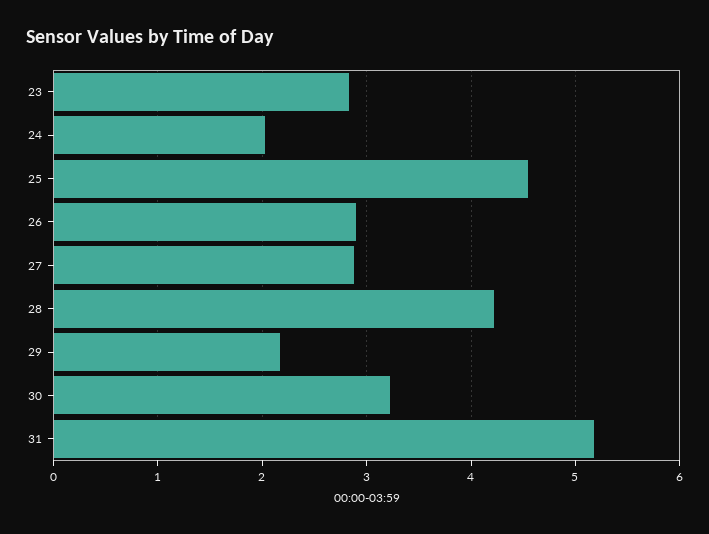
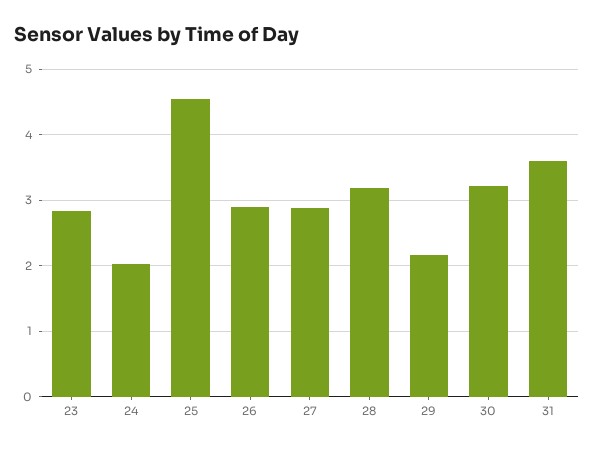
28: 4.2 -> 3.2
31: 5.2 -> 3.6

